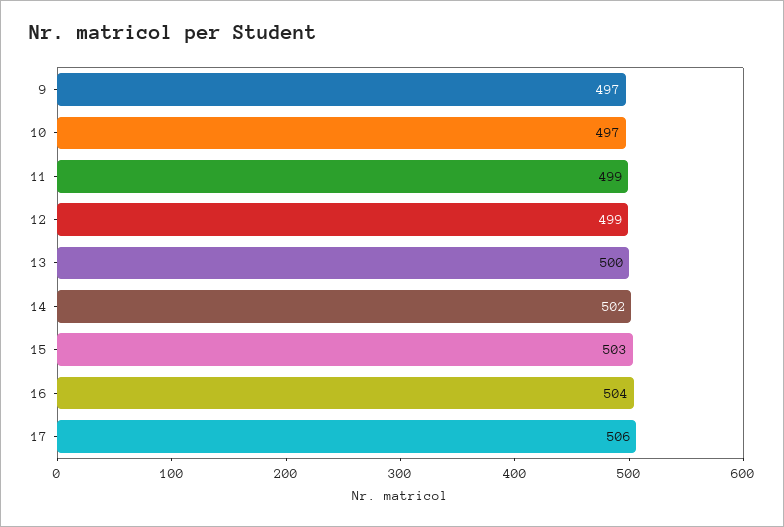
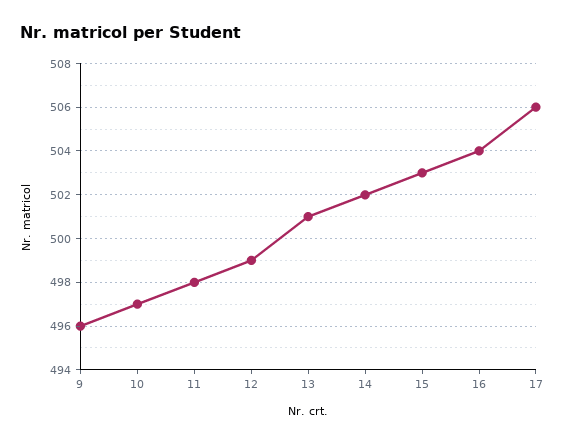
9: 497 -> 496
11: 499 -> 498
13: 500 -> 501

